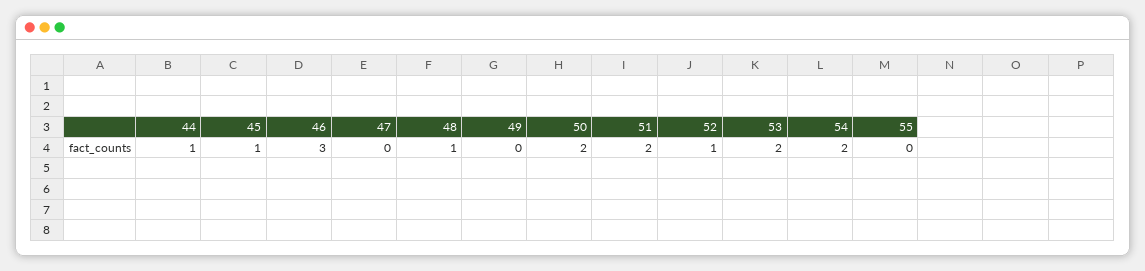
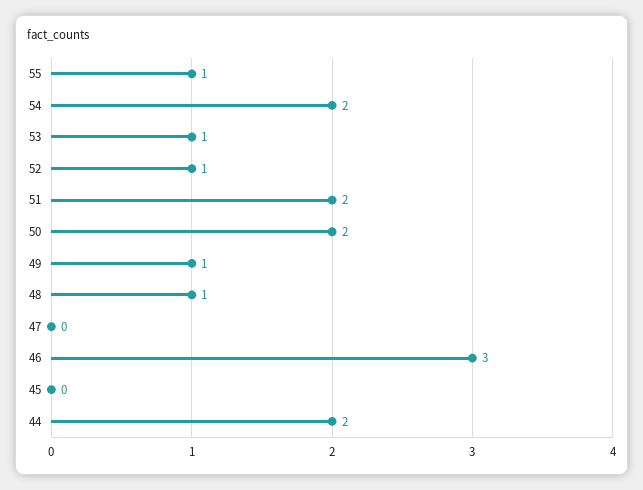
44: 1 -> 2
45: 1 -> 0
49: 0 -> 1
53: 2 -> 1
55: 0 -> 1

